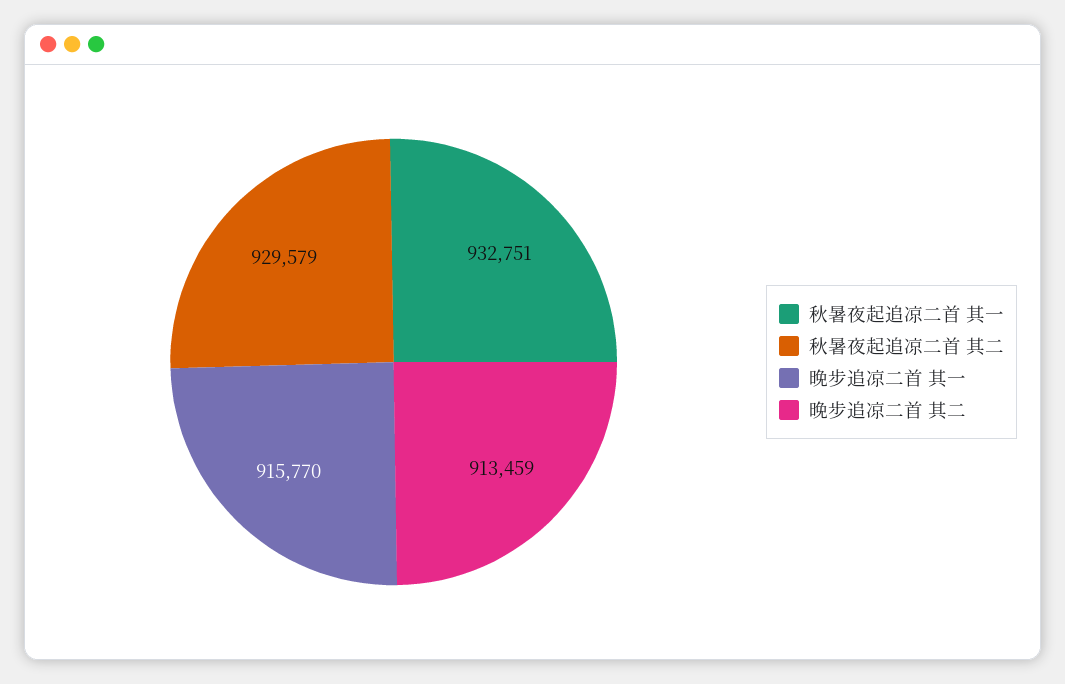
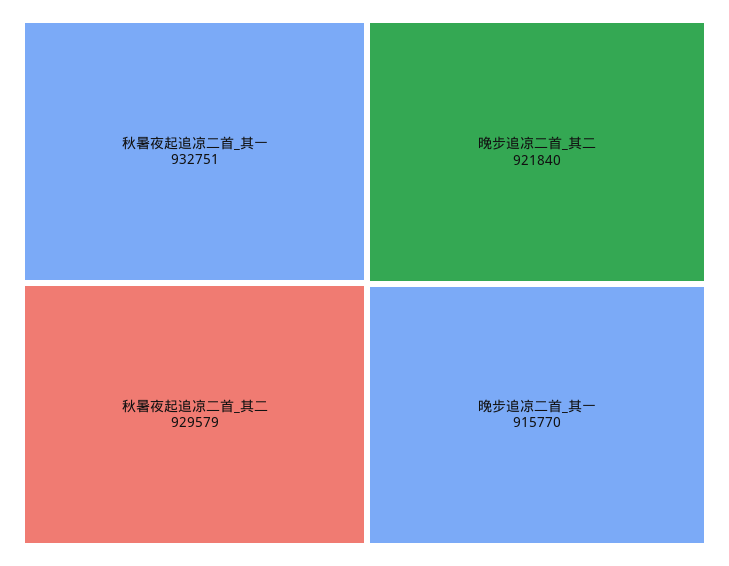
晚步追凉二首 其二: 913459 -> 921840

